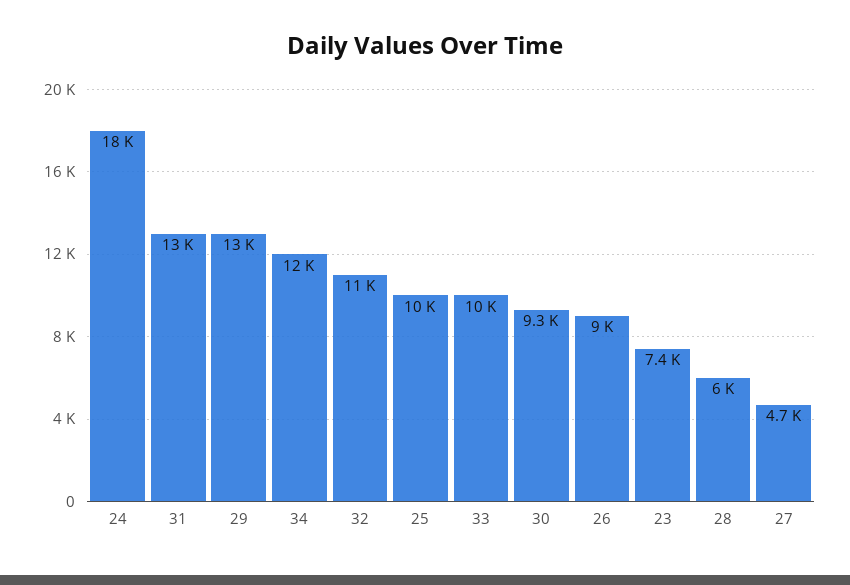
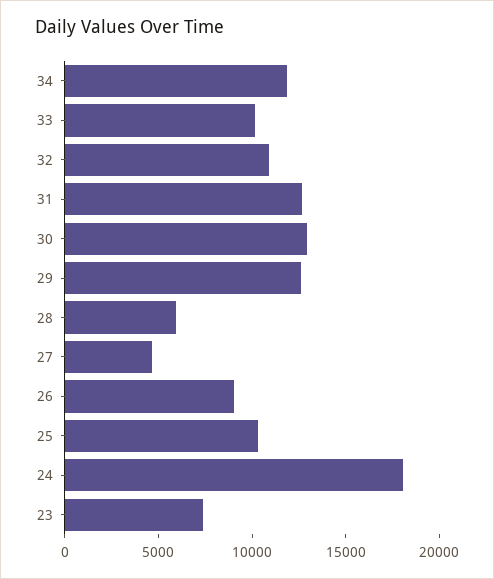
30: 9300 -> 13000

